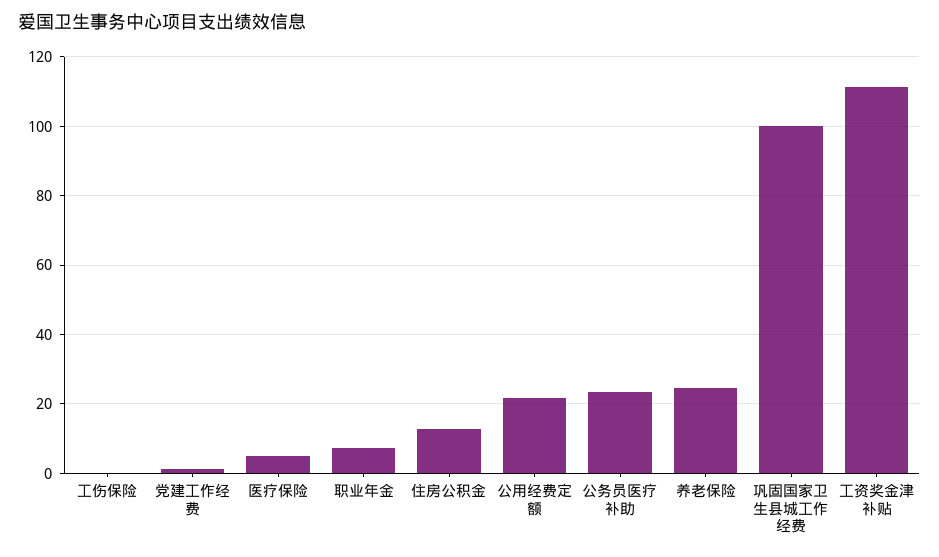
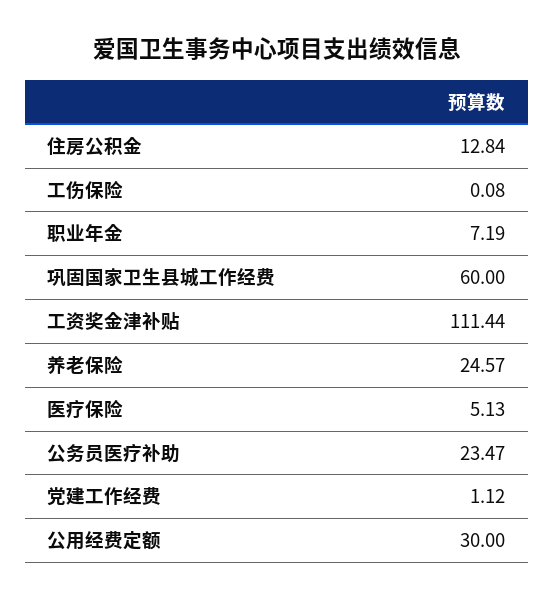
公用经费定额: 22 -> 30
巩固国家卫生县城工作经费: 100 -> 60

